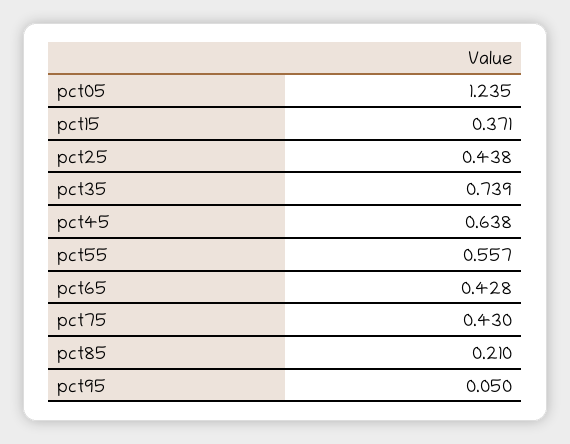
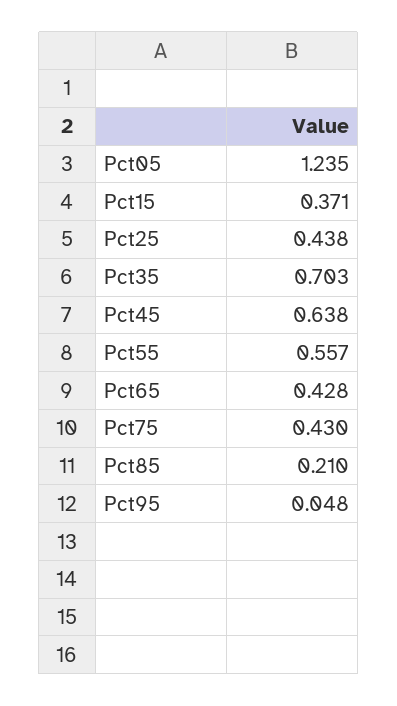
pct35: 0.739 -> 0.703
pct95: 0.05 -> 0.048

